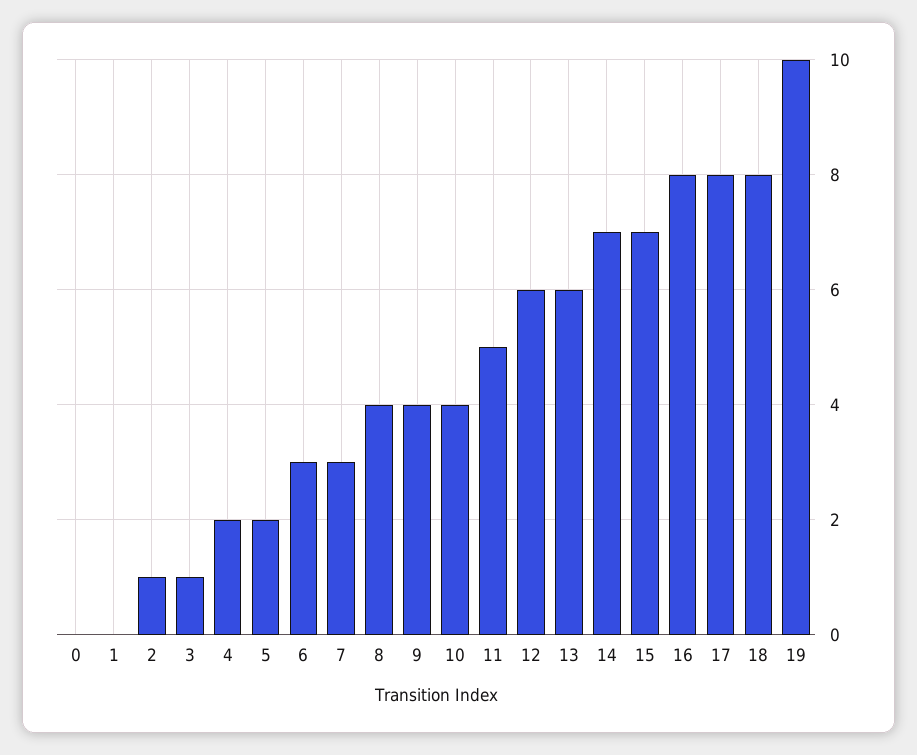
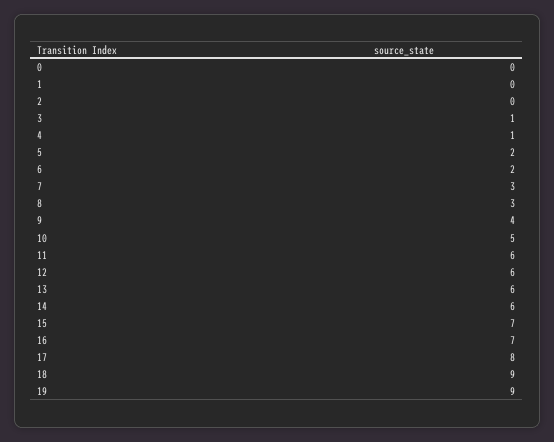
2: 1 -> 0
4: 2 -> 1
6: 3 -> 2
8: 4 -> 3
10: 4 -> 5
11: 5 -> 6
14: 7 -> 6
16: 8 -> 7
18: 8 -> 9
19: 10 -> 9

